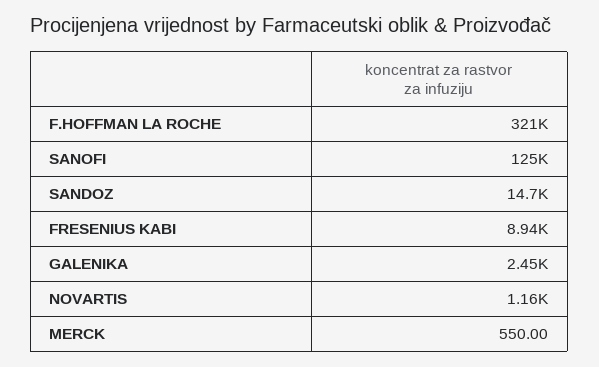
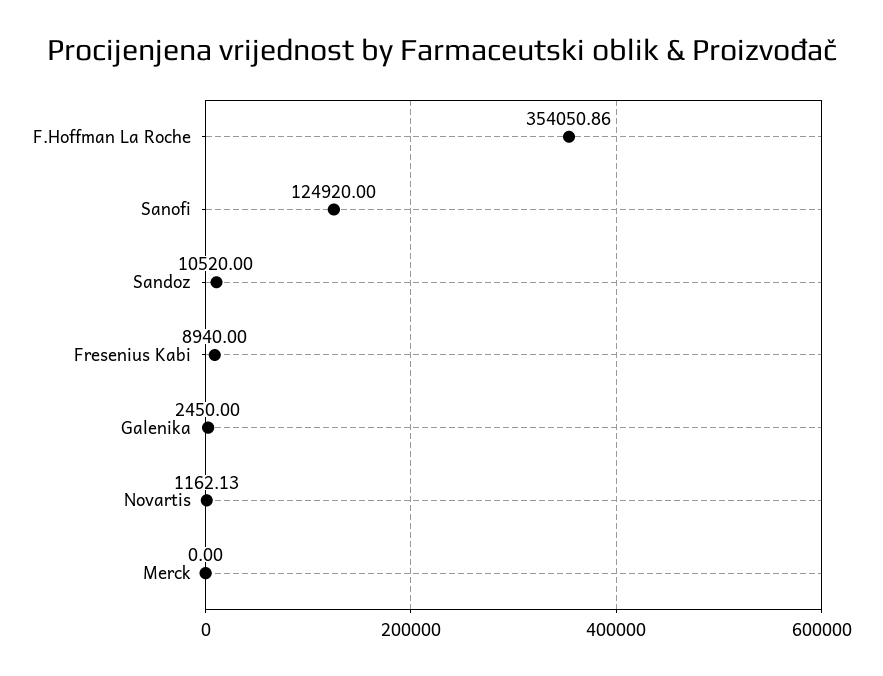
F.HOFFMAN LA ROCHE: 321000 -> 354050.86
SANDOZ: 14700 -> 10520
MERCK: 550 -> 0

